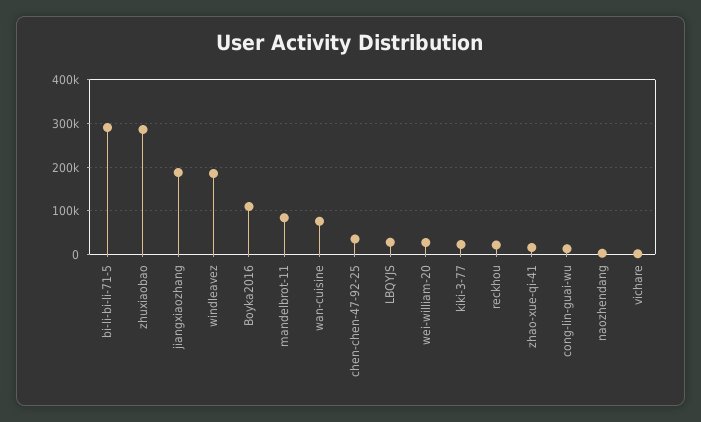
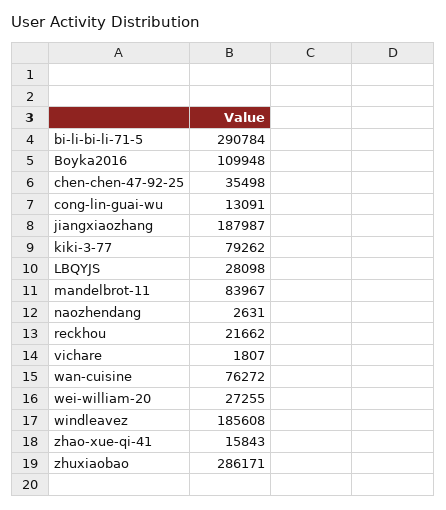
kiki-3-77: 20000 -> 79262

